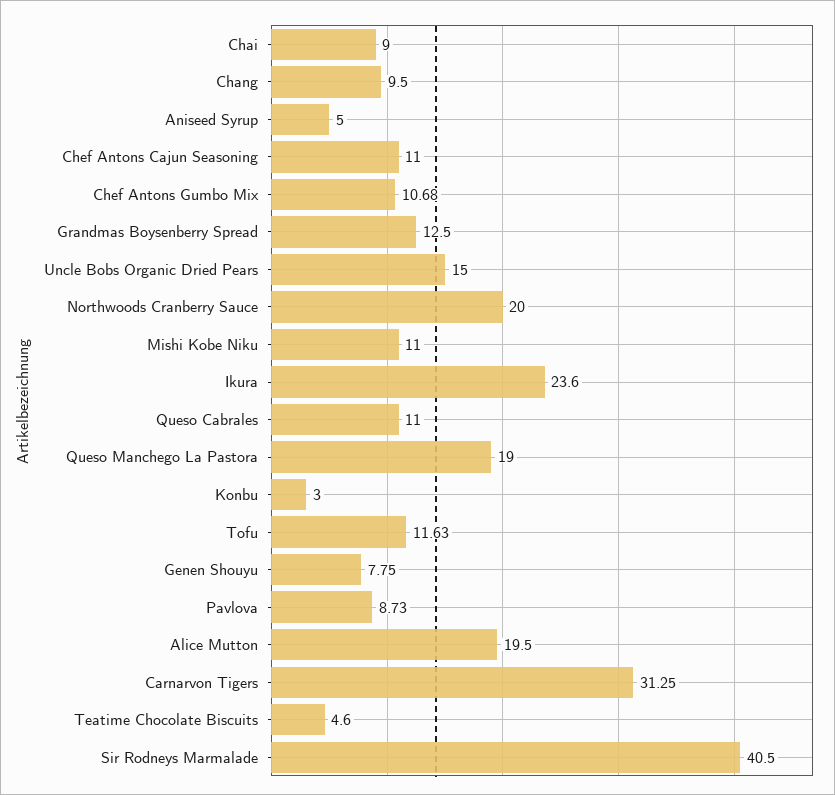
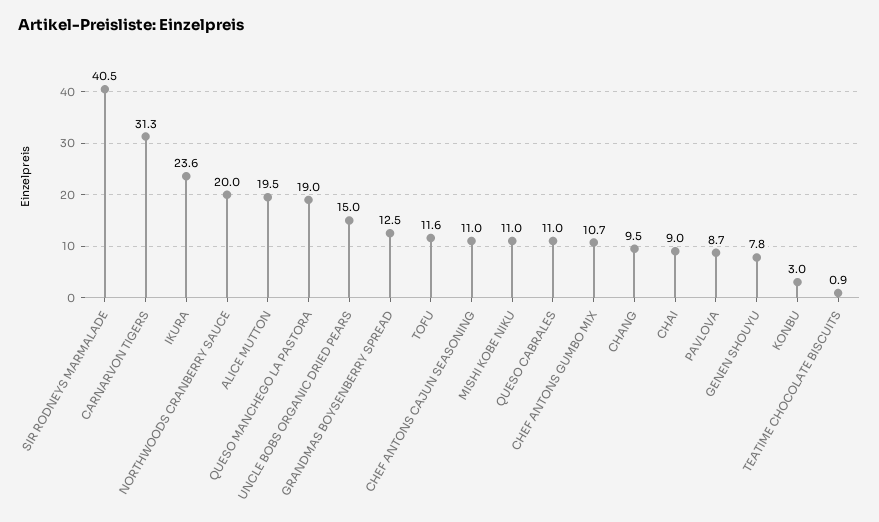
Aniseed Syrup: 5 -> none
Teatime Chocolate Biscuits: 4.6 -> 0.9

